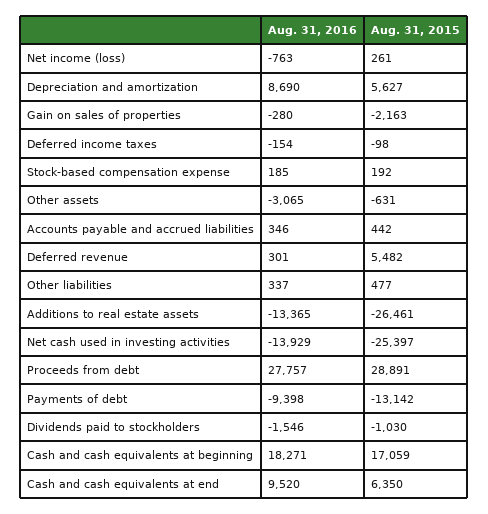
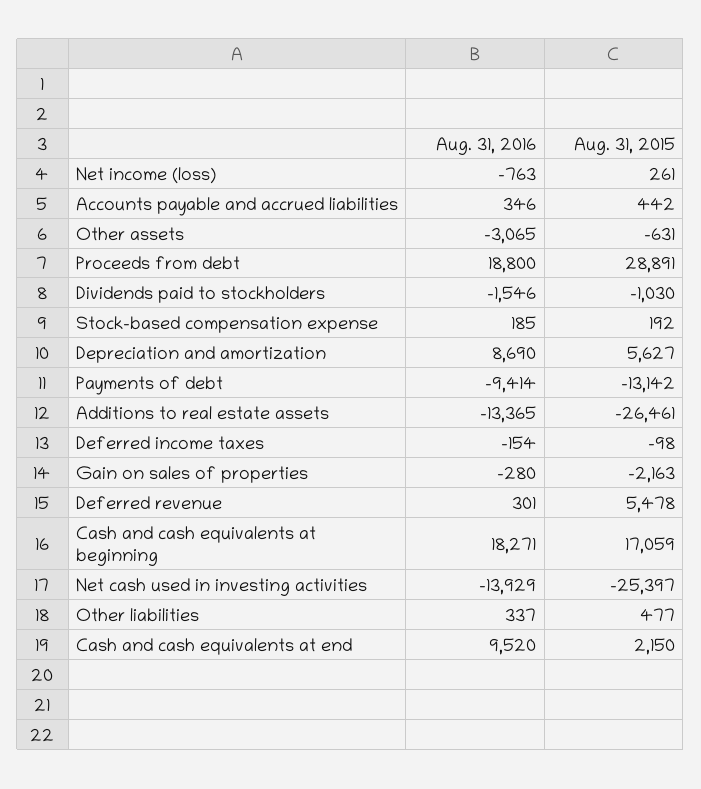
Aug. 31, 2015, Deferred revenue: 5482 -> 5478
Aug. 31, 2016, Proceeds from debt: 27757 -> 18800
Aug. 31, 2016, Payments of debt: -9398 -> -9414
Aug. 31, 2015, Cash and cash equivalents at end: 6350 -> 2150

